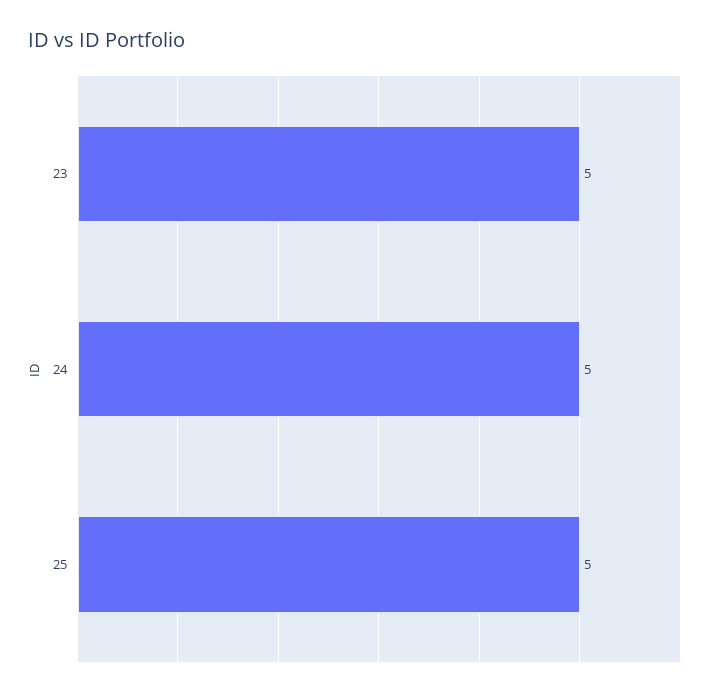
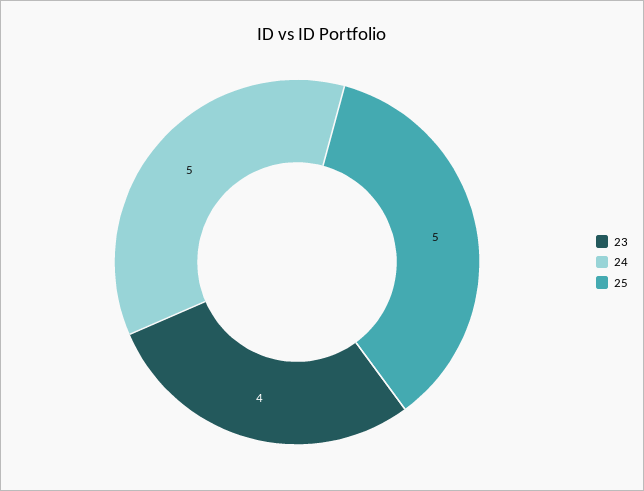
23: 5 -> 4

